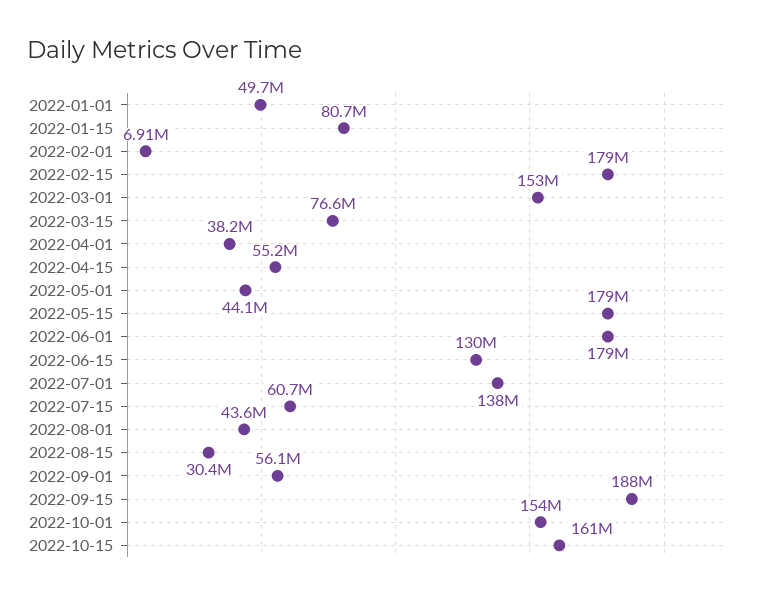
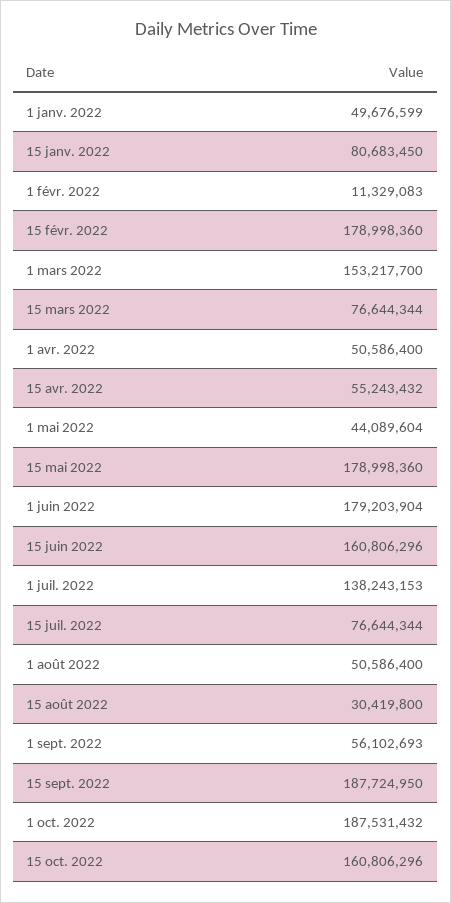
2022-02-01: 6910000 -> 11329083
2022-04-01: 38200000 -> 50586400
2022-06-15: 130000000 -> 160806296
2022-07-15: 60700000 -> 76644344
2022-08-01: 43600000 -> 50586400
2022-10-01: 154000000 -> 187531432

